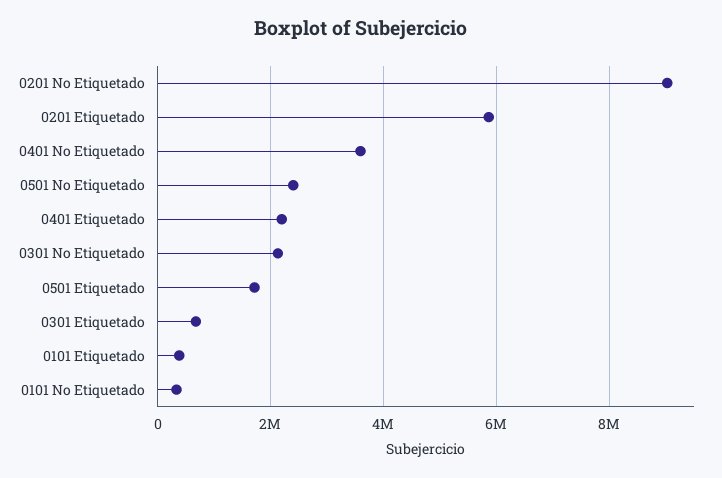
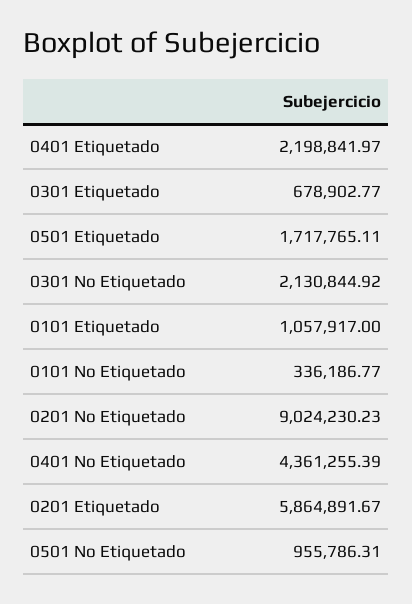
0401 No Etiquetado: 3600000 -> 4361255.39
0501 No Etiquetado: 2400000 -> 955786.31
0101 Etiquetado: 400000 -> 1057917

